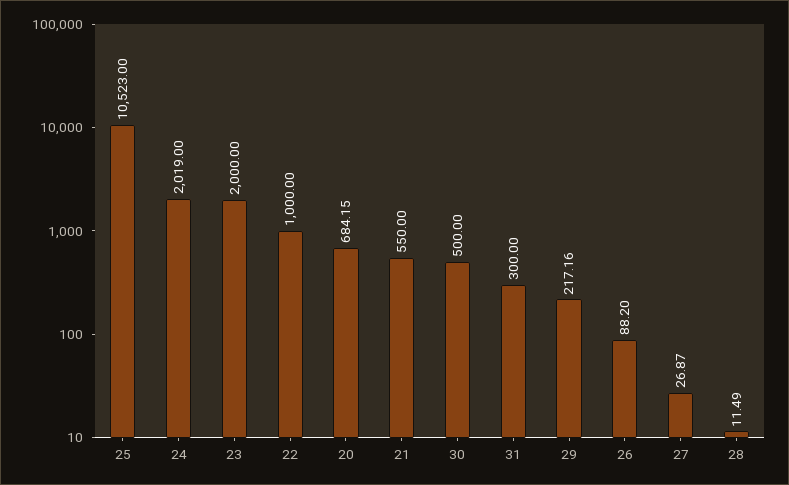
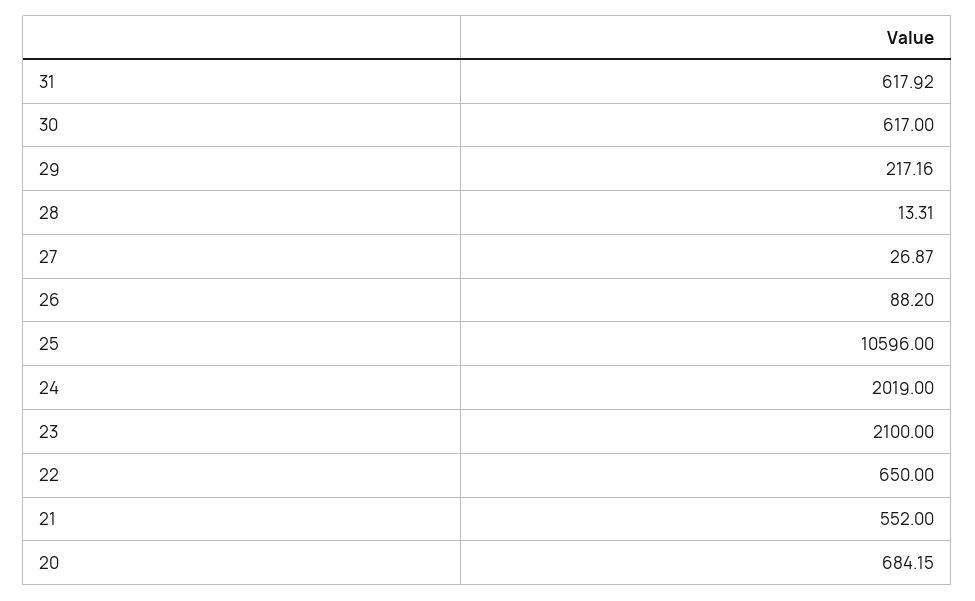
25: 10523 -> 10596
23: 2000 -> 2100
22: 1000 -> 650
21: 550 -> 552
30: 500 -> 617
31: 300 -> 617.92
28: 11.49 -> 13.31

